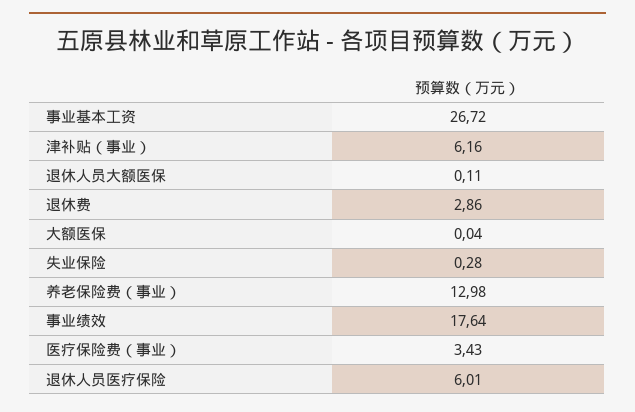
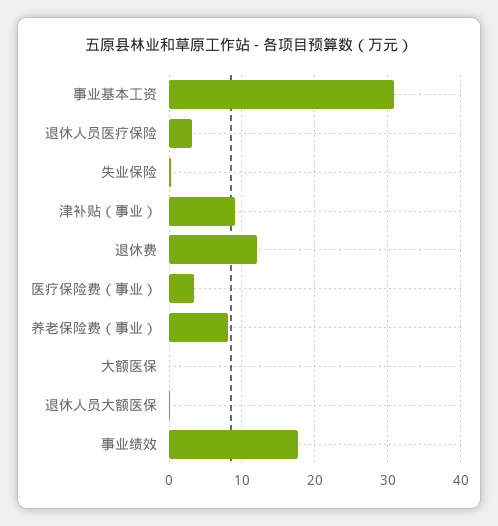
事业基本工资: 26.72 -> 31
津补贴（事业）: 6.16 -> 9
退休费: 2.86 -> 12
养老保险费（事业）: 12.98 -> 8
退休人员医疗保险: 6.01 -> 3

